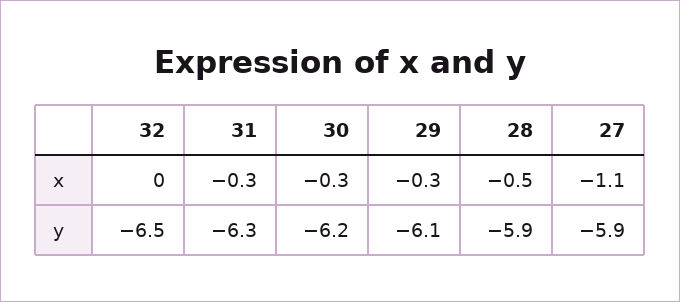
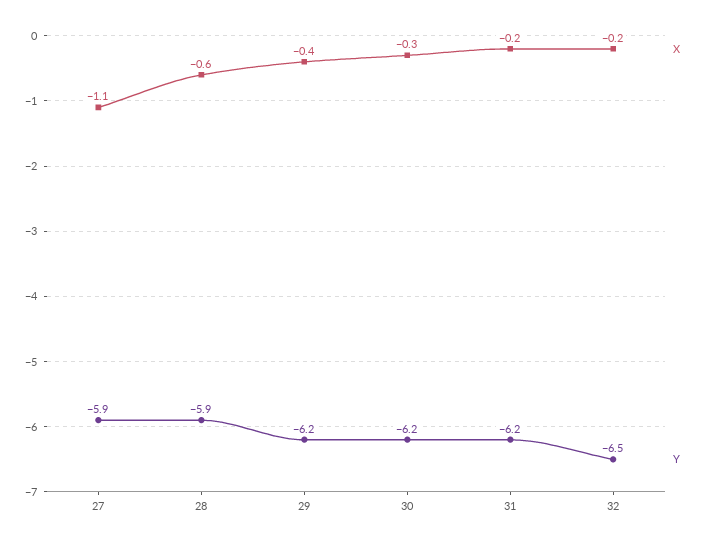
x, 32: 0 -> -0.2
x, 31: -0.3 -> -0.2
x, 29: -0.3 -> -0.4
x, 28: -0.5 -> -0.6
y, 31: -6.3 -> -6.2
y, 29: -6.1 -> -6.2

